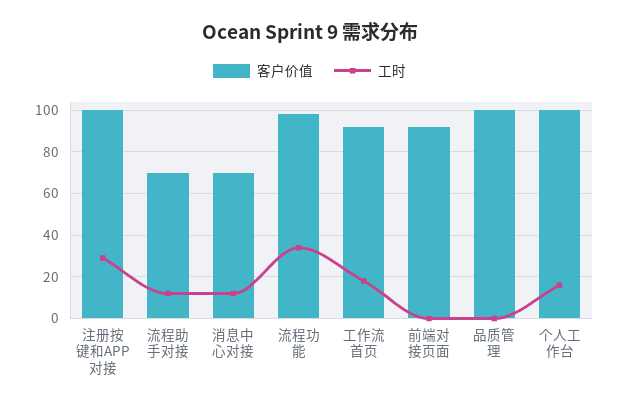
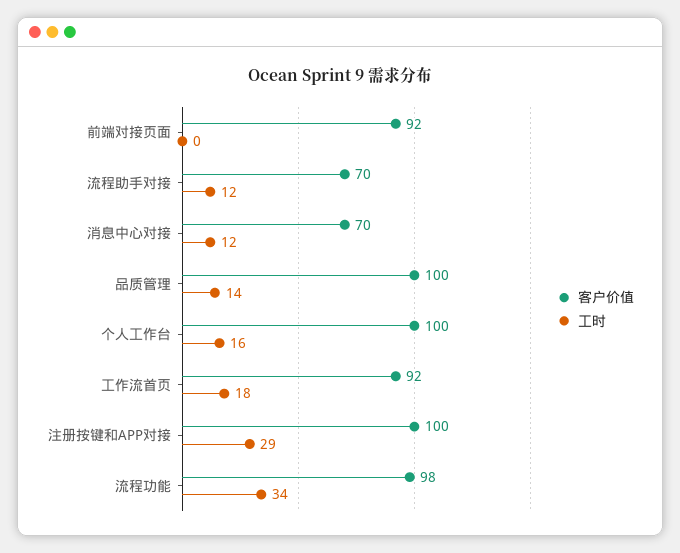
工时, 品质管理: 0 -> 14

